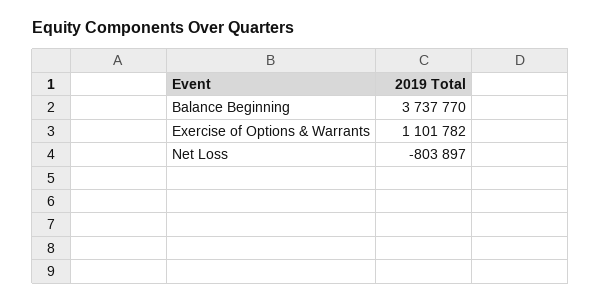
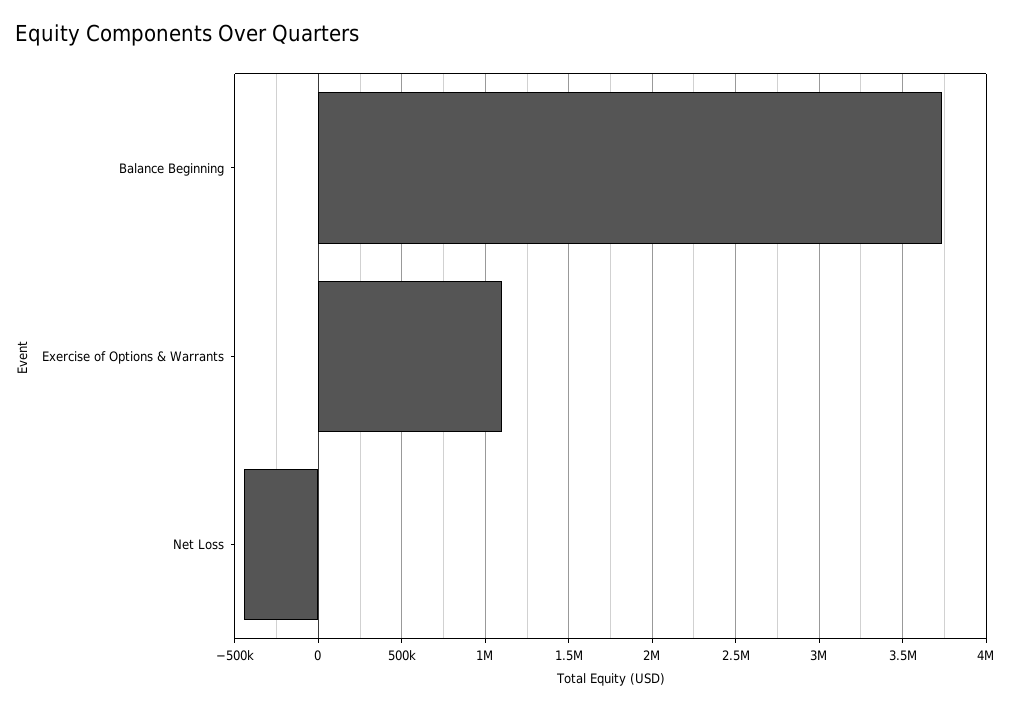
Net Loss: -803897 -> -450000

